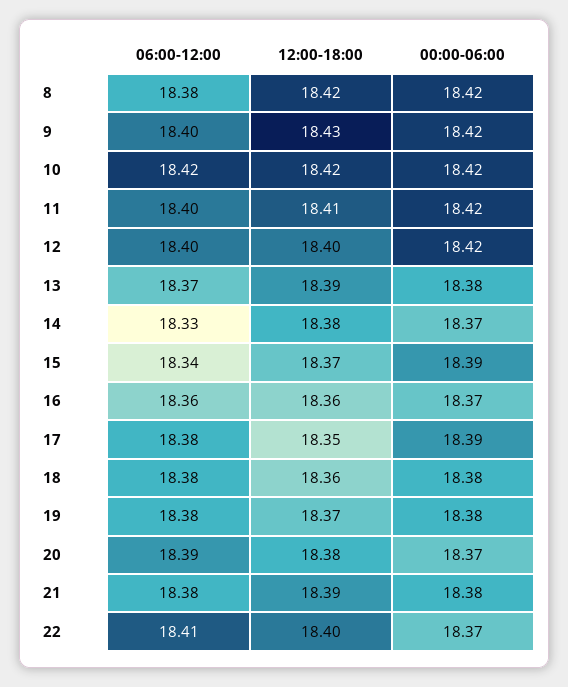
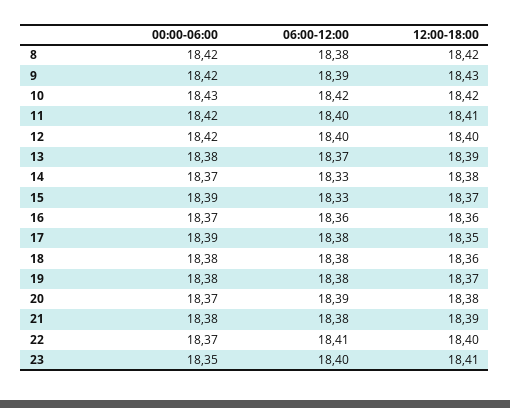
06:00-12:00, 9: 18.4 -> 18.39
00:00-06:00, 10: 18.42 -> 18.43
06:00-12:00, 15: 18.34 -> 18.33
00:00-06:00, 23: none -> 18.35
06:00-12:00, 23: none -> 18.4
12:00-18:00, 23: none -> 18.41

